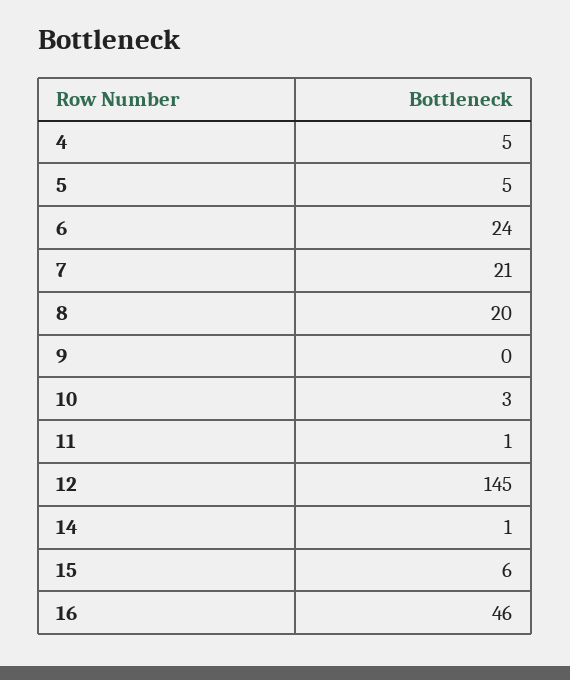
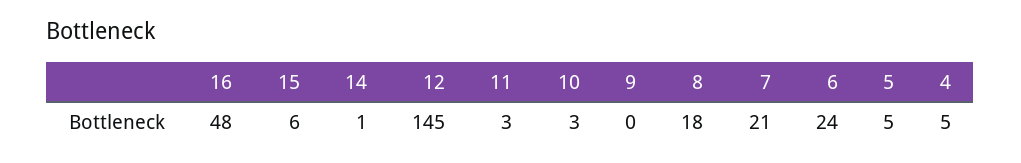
8: 20 -> 18
11: 1 -> 3
16: 46 -> 48

